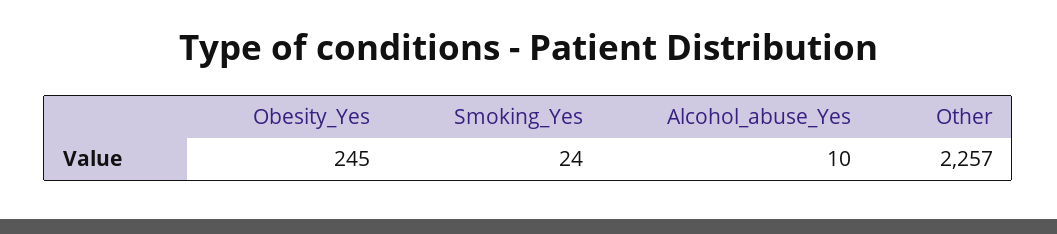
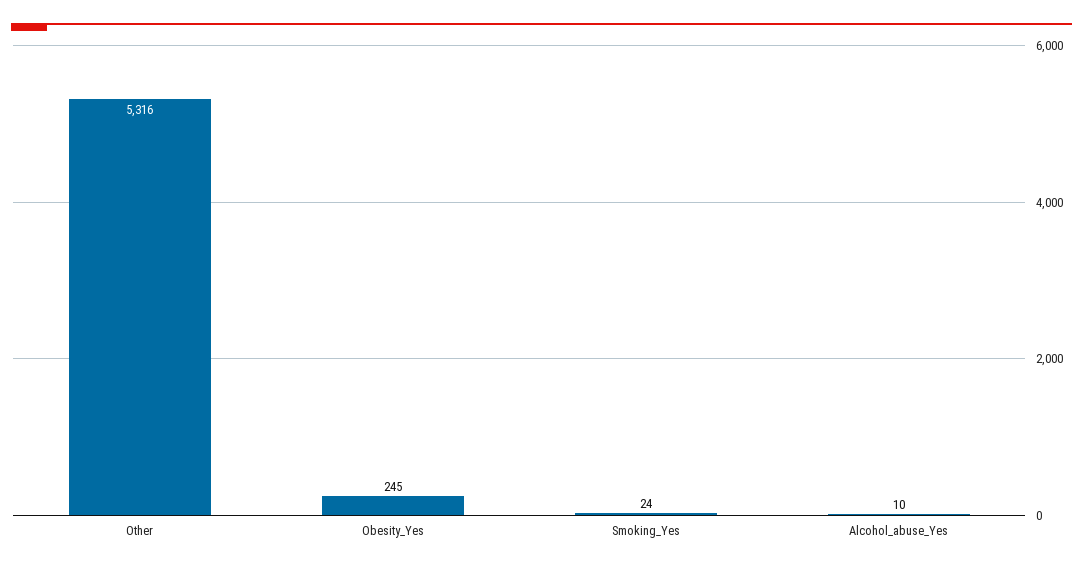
Other: 2257 -> 5316

